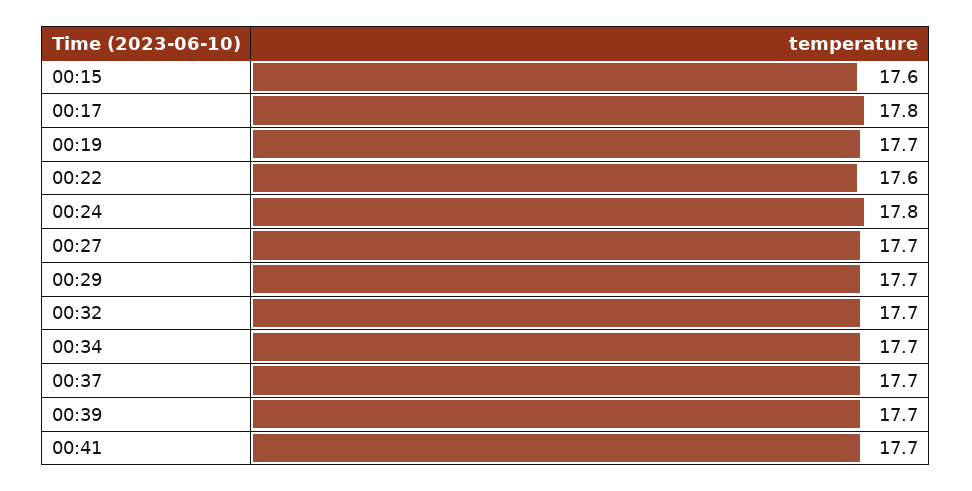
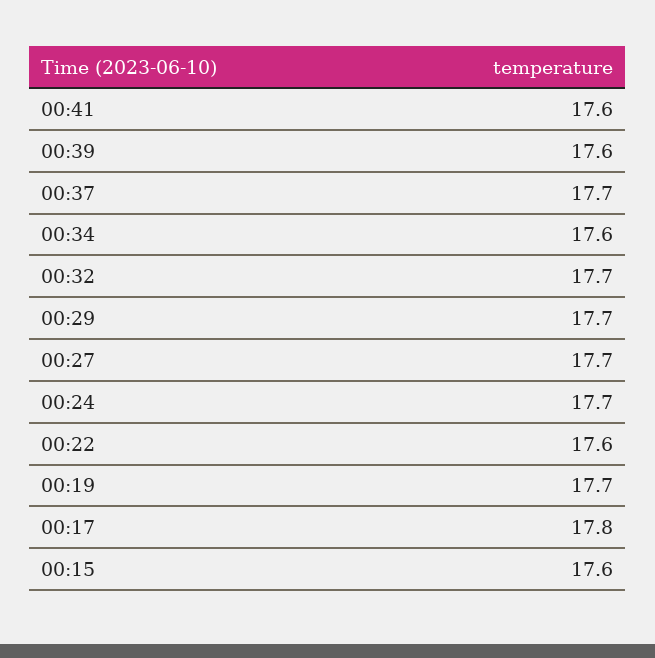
00:24: 17.8 -> 17.7
00:34: 17.7 -> 17.6
00:39: 17.7 -> 17.6
00:41: 17.7 -> 17.6

